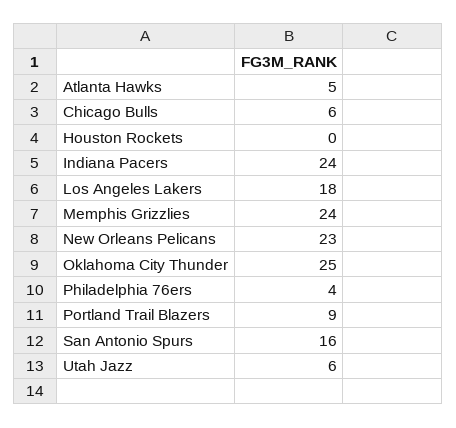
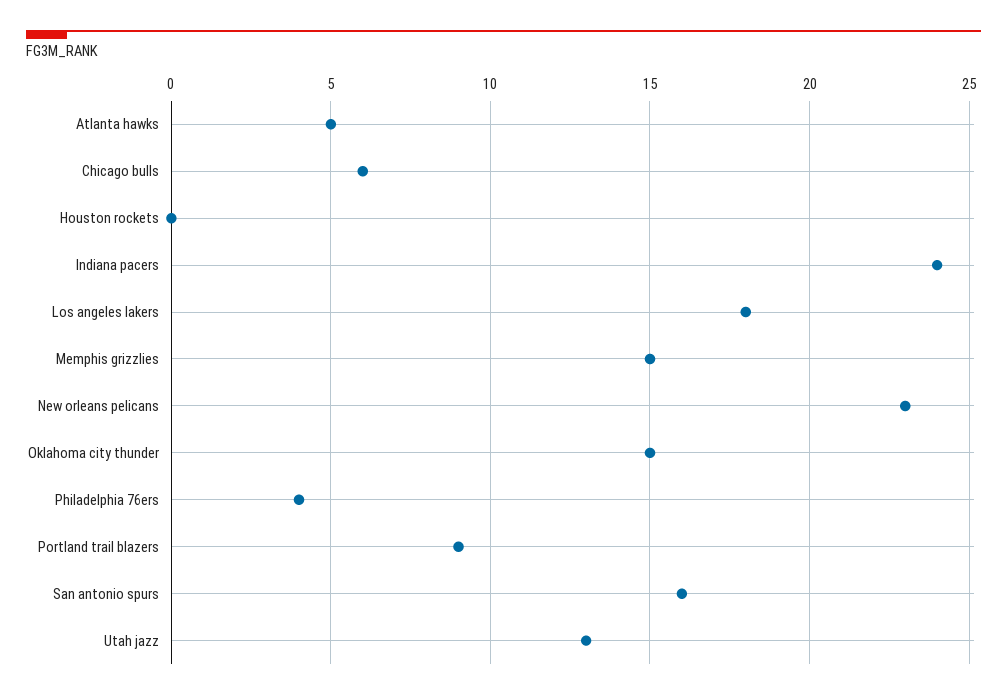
Memphis Grizzlies: 24 -> 15
Oklahoma City Thunder: 25 -> 15
Utah Jazz: 6 -> 13

